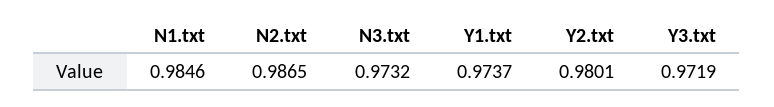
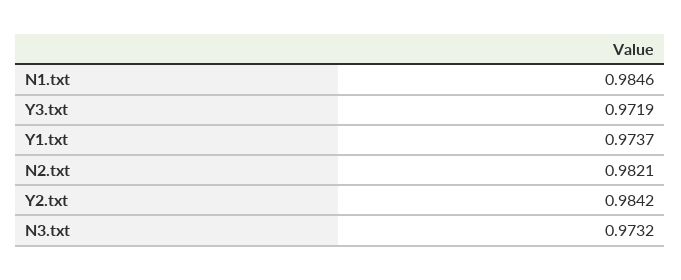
N2.txt: 0.9865 -> 0.9821
Y2.txt: 0.9801 -> 0.9842

